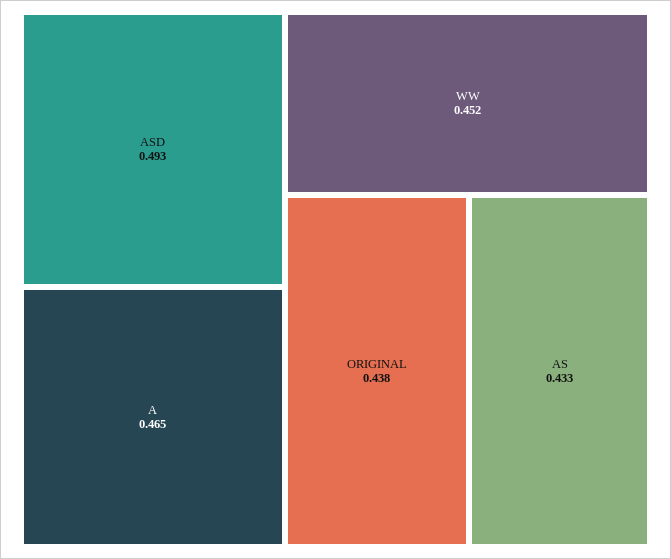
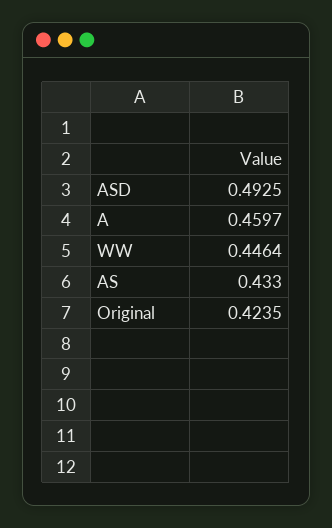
A: 0.465 -> 0.4597
WW: 0.452 -> 0.4464
ORIGINAL: 0.438 -> 0.4235

